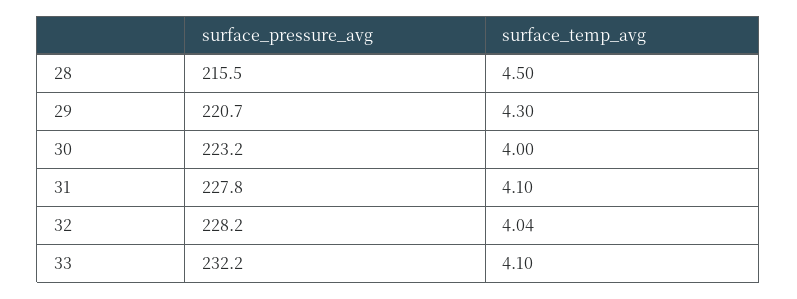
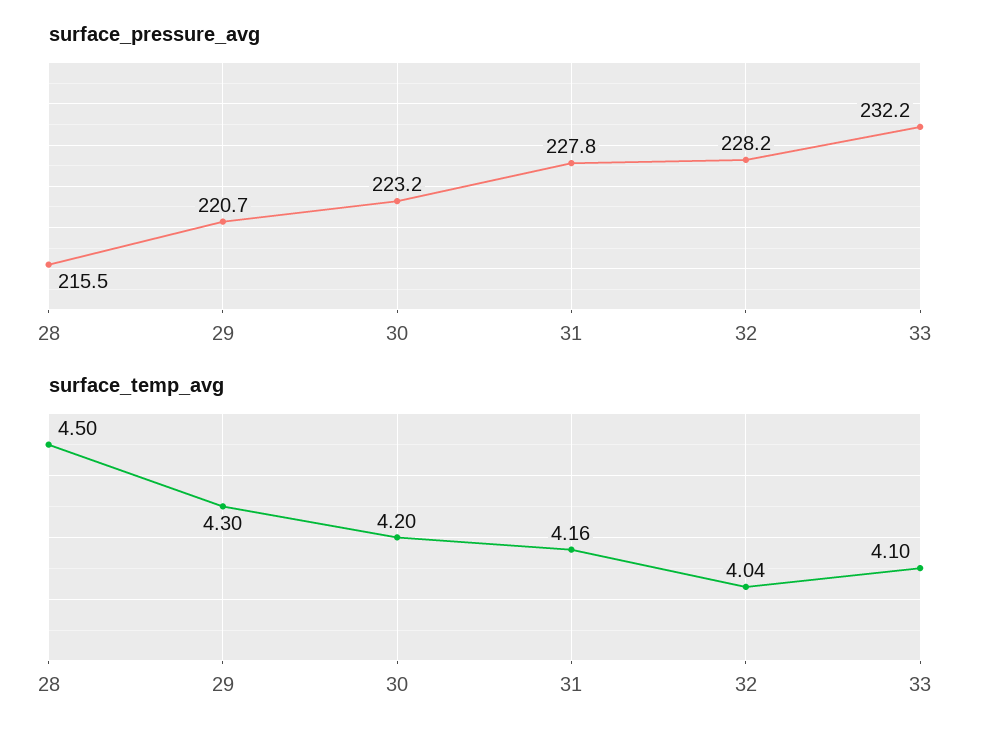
surface_temp_avg, 30: 4 -> 4.2
surface_temp_avg, 31: 4.1 -> 4.16

